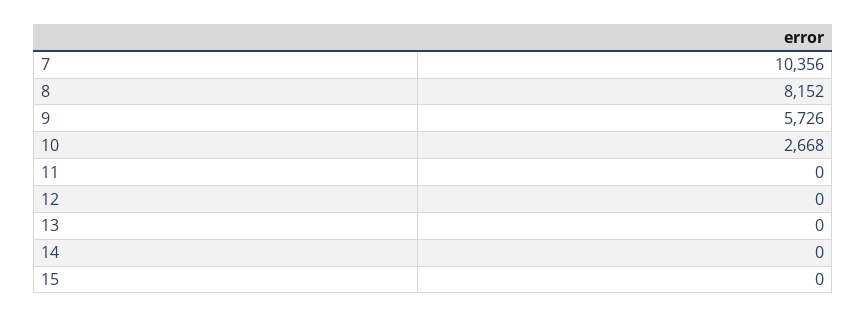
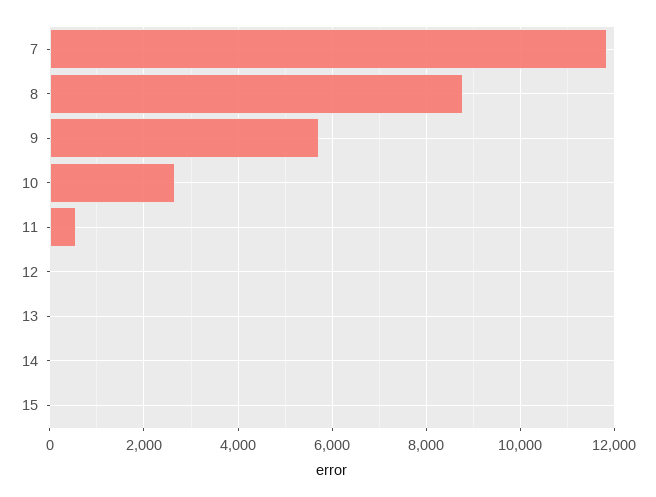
7: 10356 -> 11800
8: 8152 -> 8800
11: 0 -> 600

